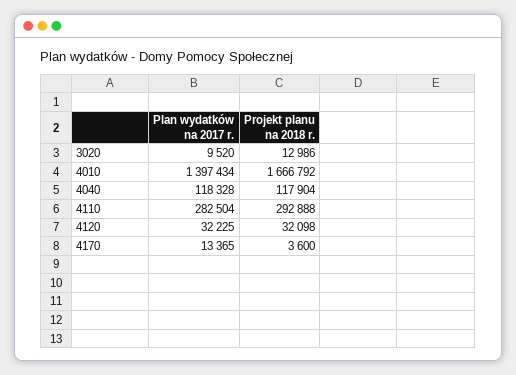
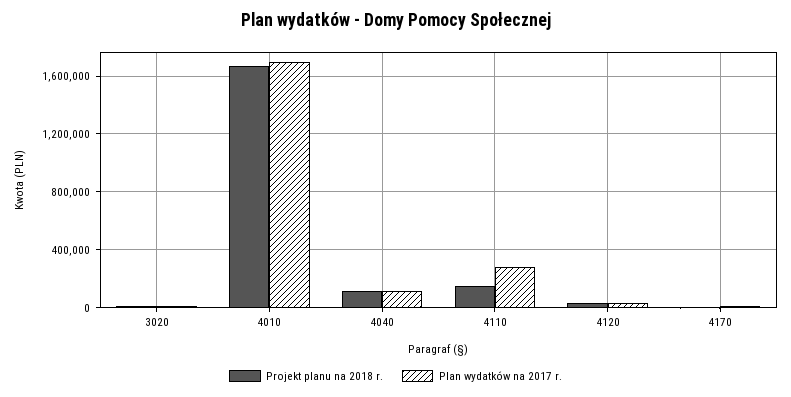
Plan wydatków na 2017 r., 4010: 1397434 -> 1700000
Projekt planu na 2018 r., 4110: 292888 -> 150000

